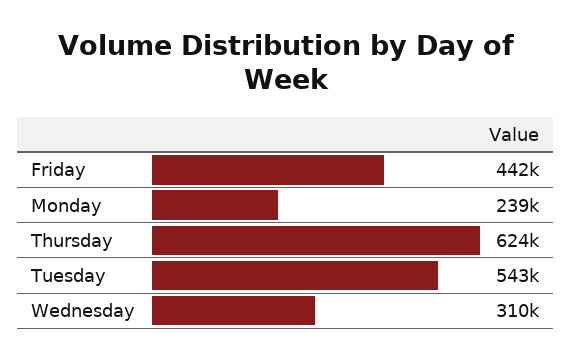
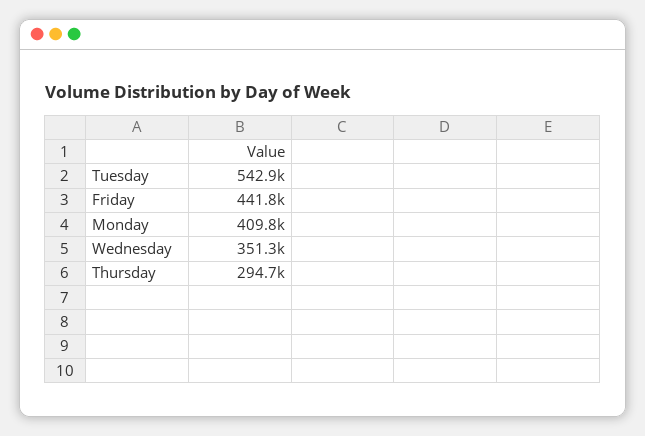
Monday: 239000 -> 409800
Thursday: 624000 -> 294700
Wednesday: 310000 -> 351300

